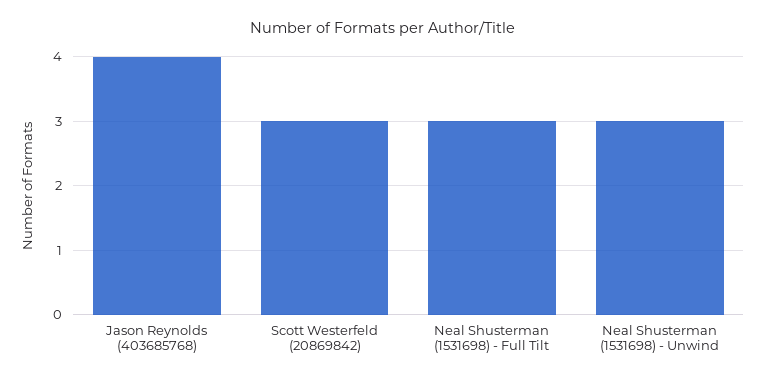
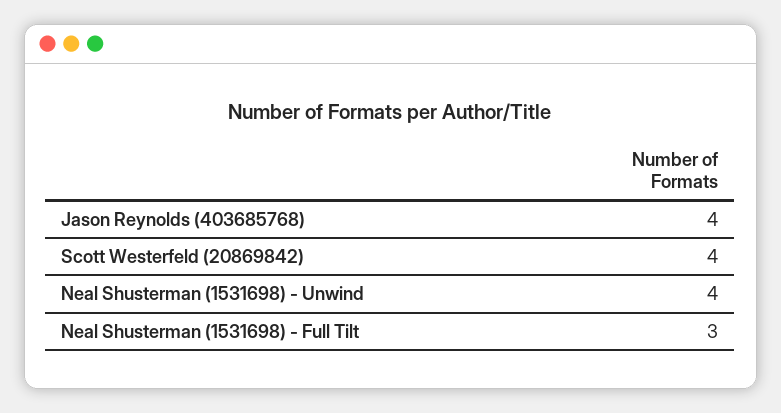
Scott Westerfeld (20869842): 3 -> 4
Neal Shusterman (1531698) - Unwind: 3 -> 4

